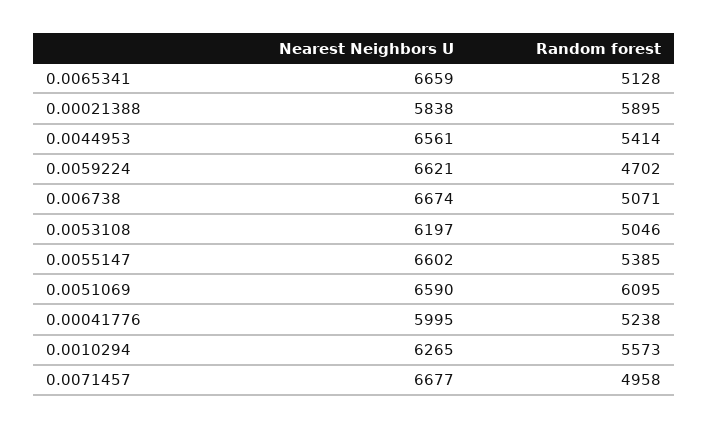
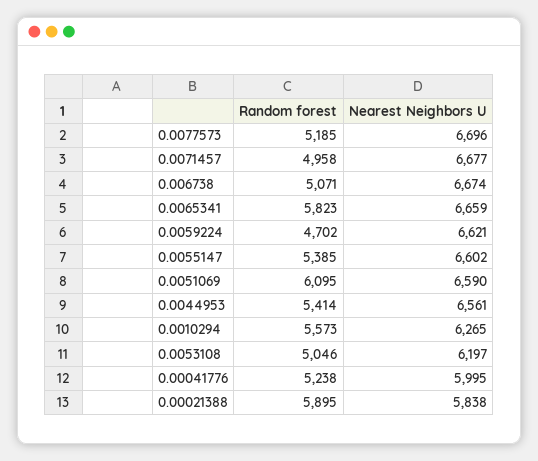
Random forest, 0.0065341: 5128 -> 5823
Random forest, 0.0077573: none -> 5185
Nearest Neighbors U, 0.0077573: none -> 6696

